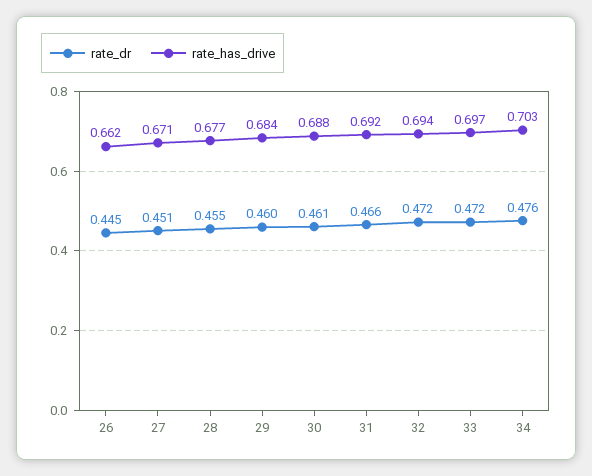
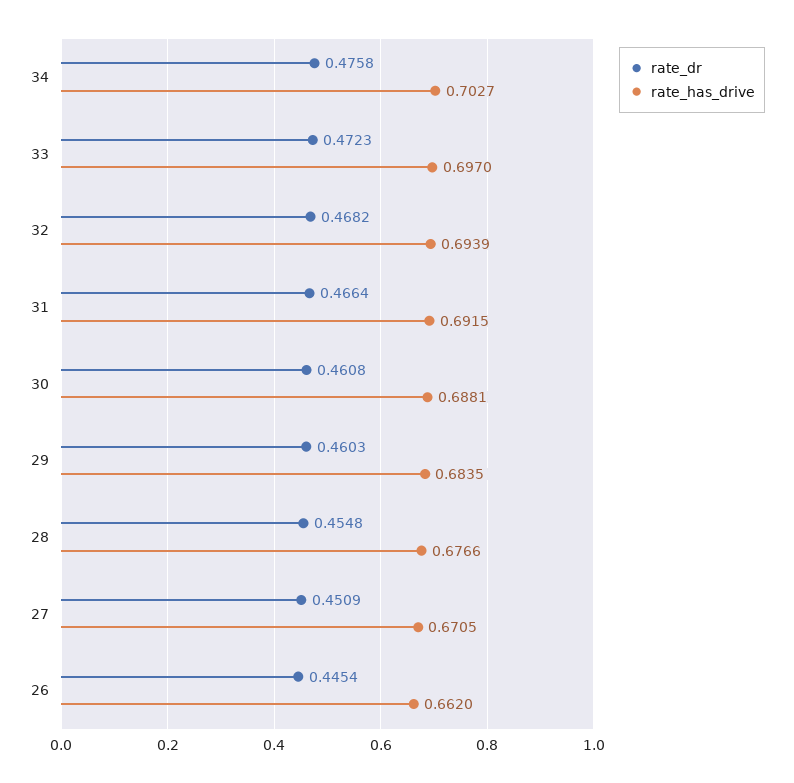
rate_dr, 32: 0.472 -> 0.4682

